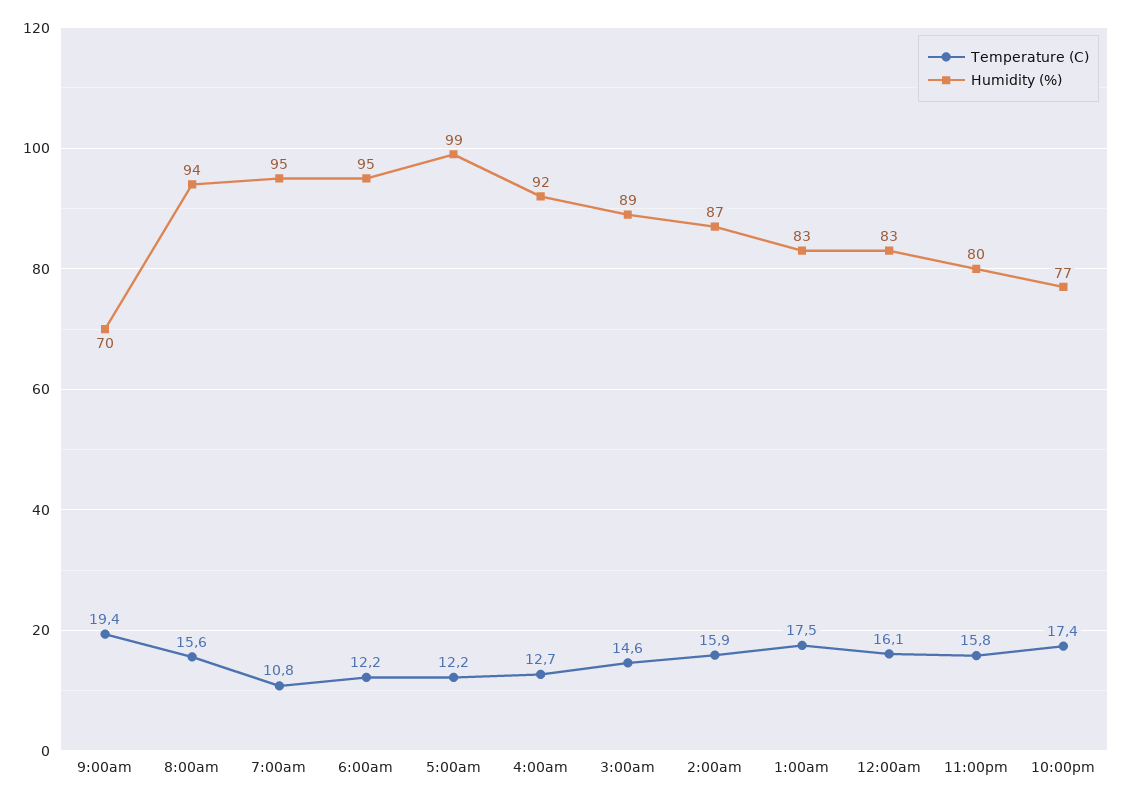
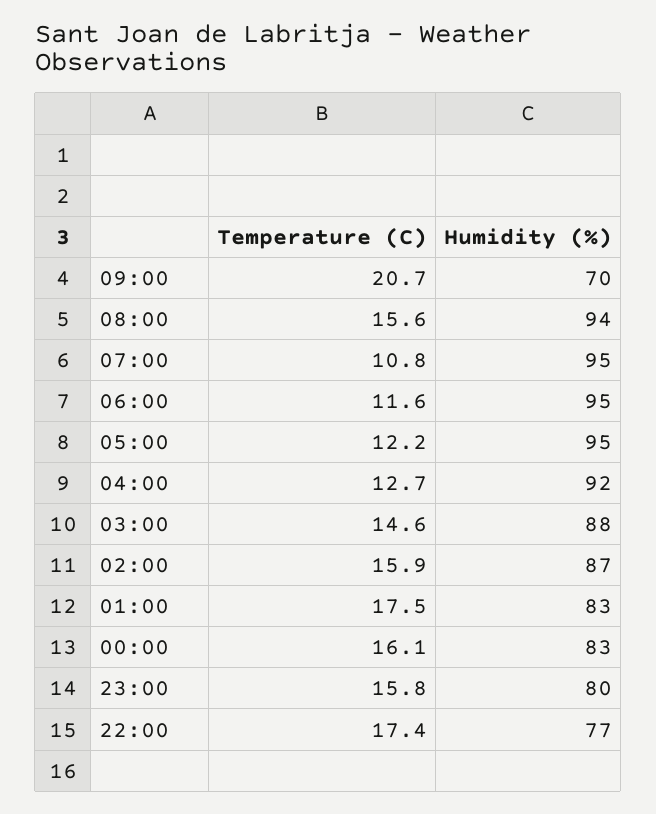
Temperature (C), 9:00am: 19.4 -> 20.7
Temperature (C), 6:00am: 12.2 -> 11.6
Humidity (%), 5:00am: 99 -> 95
Humidity (%), 3:00am: 89 -> 88

